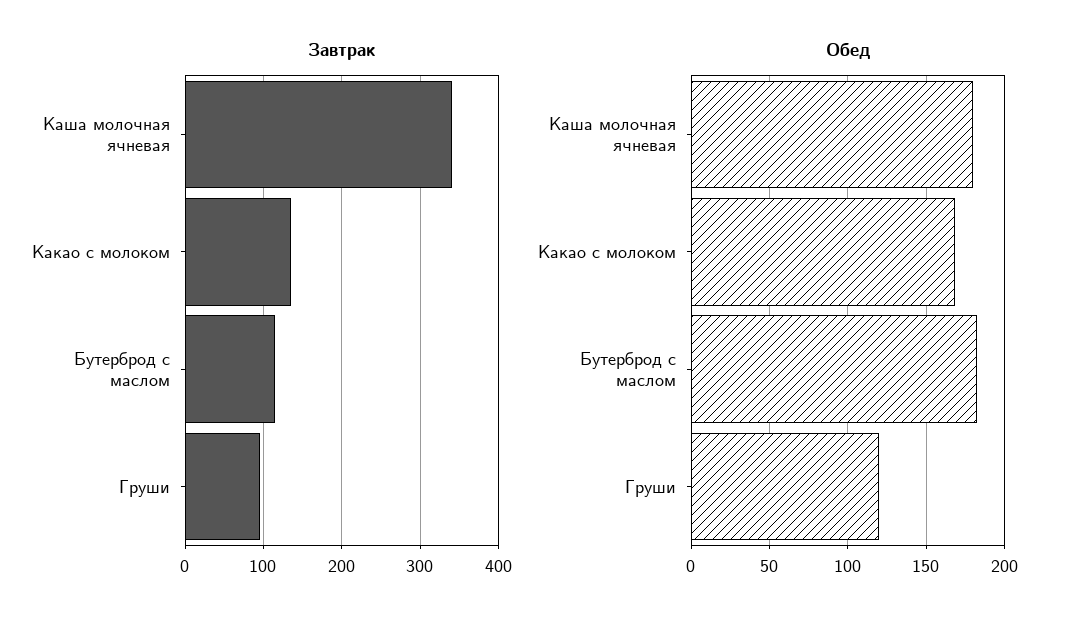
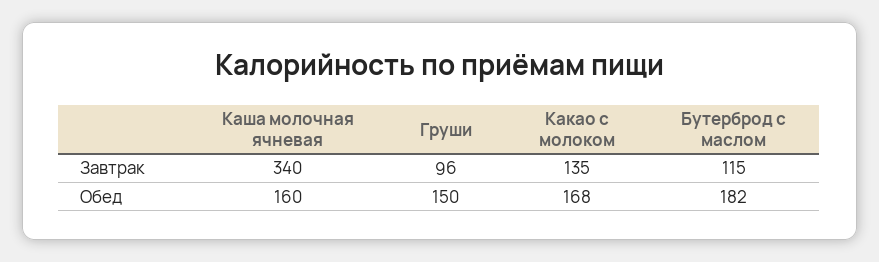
Обед, Каша молочная ячневая: 180 -> 160
Обед, Груши: 120 -> 150

